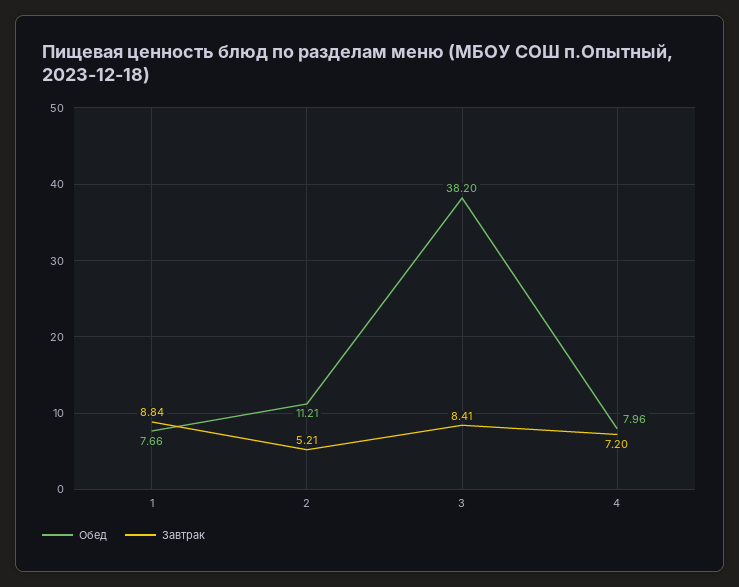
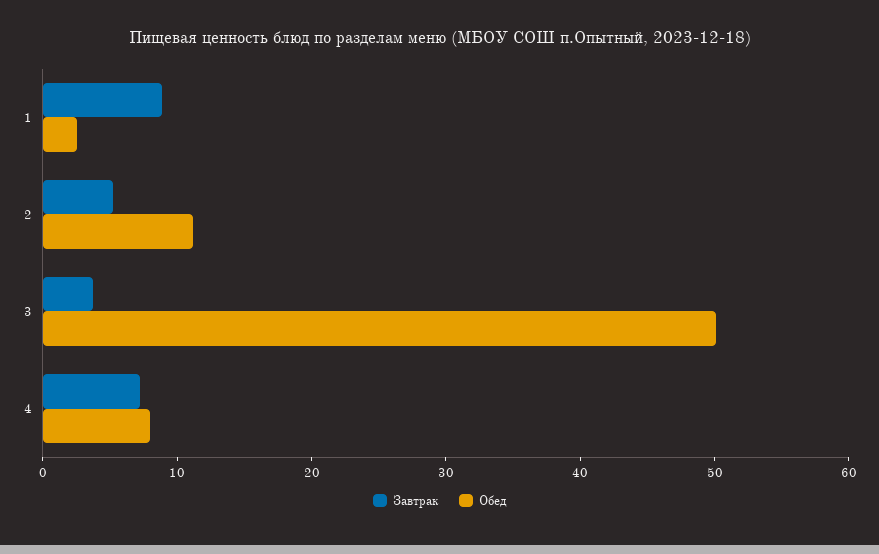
Обед, 1: 7.66 -> 2
Обед, 3: 38.2 -> 50
Завтрак, 3: 8.41 -> 4

